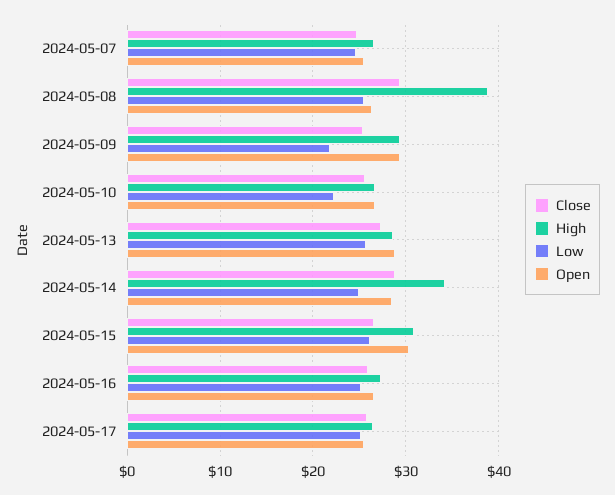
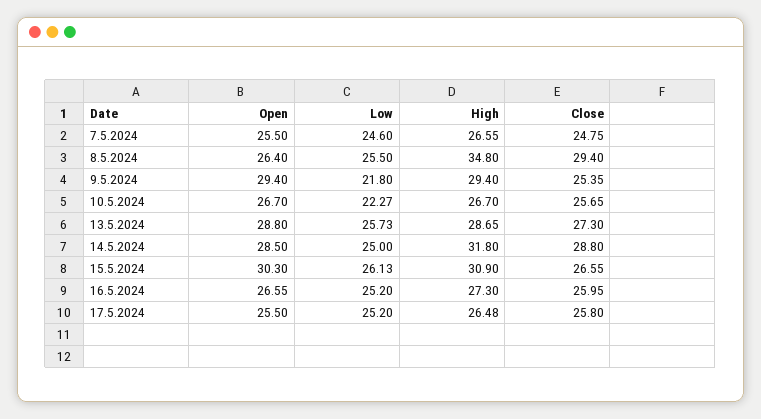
High, 2024-05-08: 39 -> 34.8
High, 2024-05-14: 34 -> 31.8

